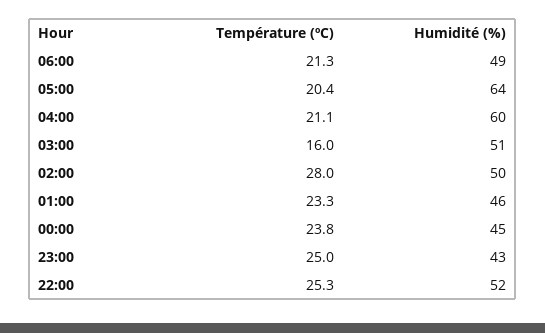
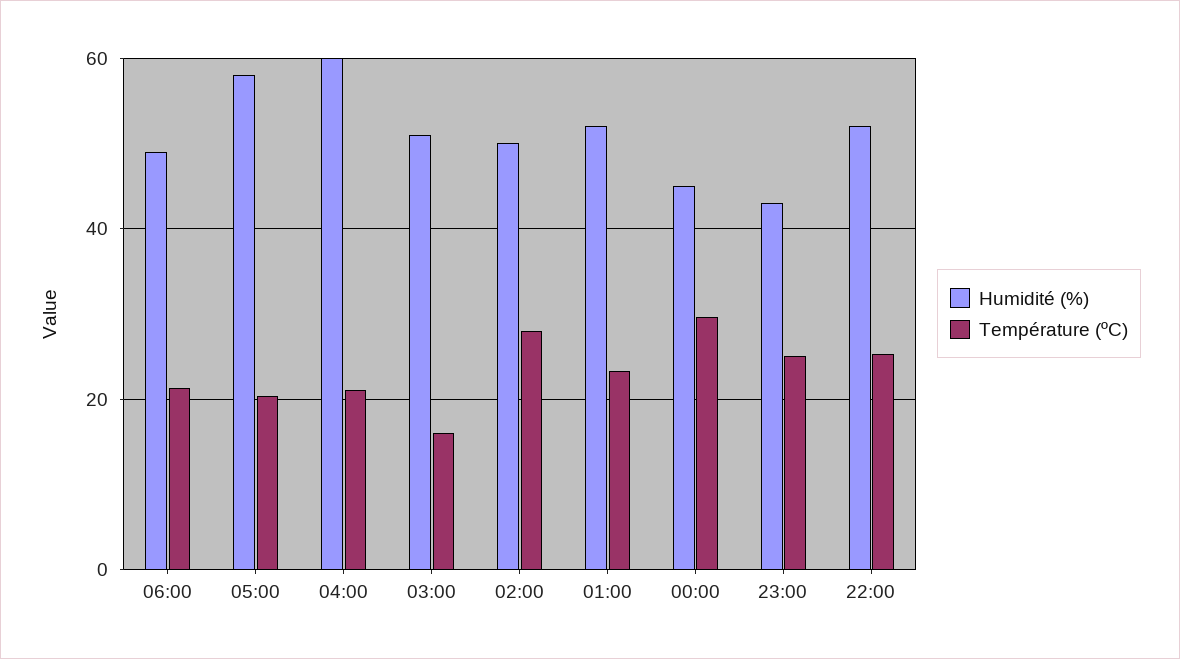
Humidité (%), 05:00: 64 -> 58
Humidité (%), 01:00: 46 -> 52
Température (ºC), 00:00: 23.8 -> 30

